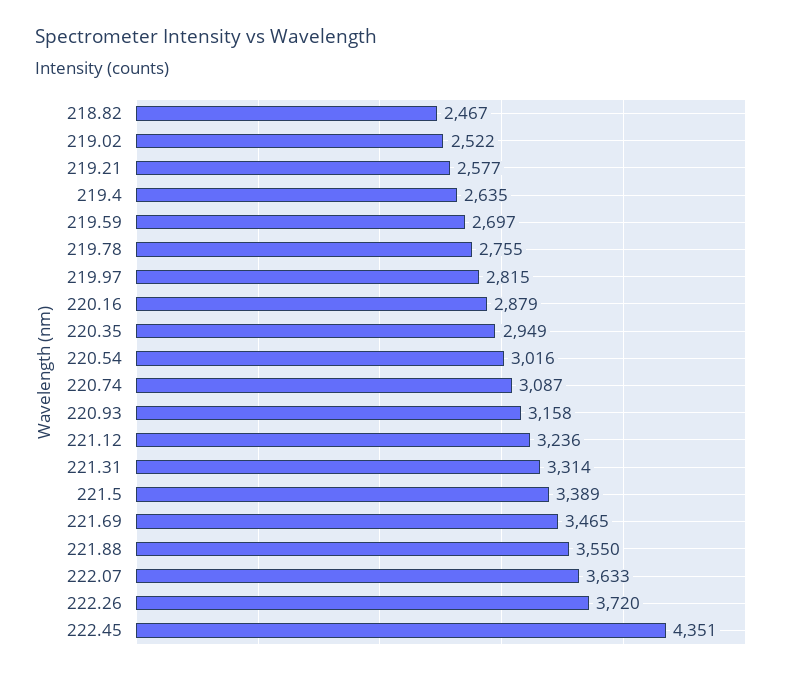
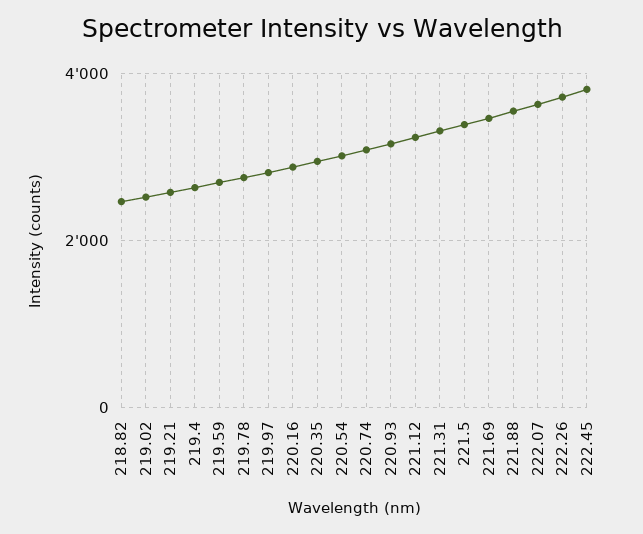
222.45: 4351 -> 3800

